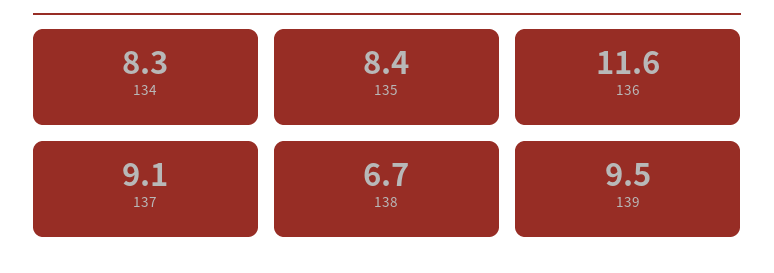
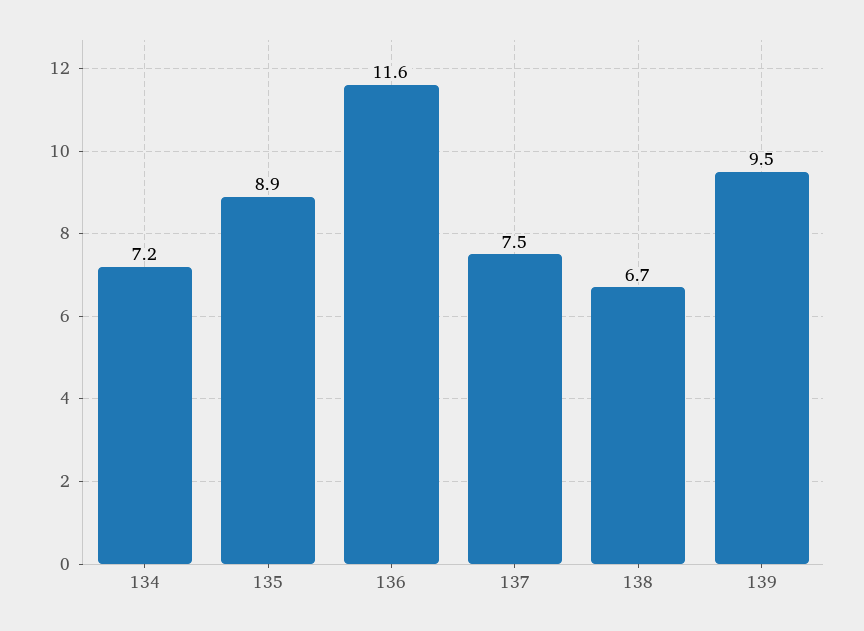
134: 8.3 -> 7.2
135: 8.4 -> 8.9
137: 9.1 -> 7.5

